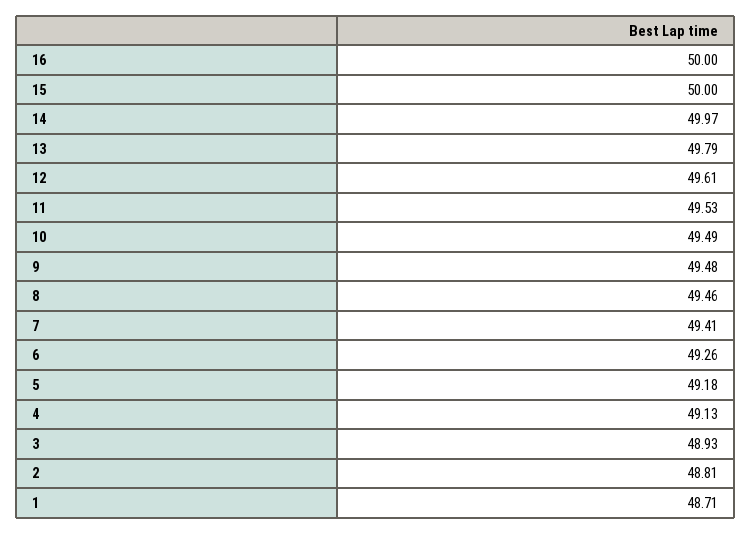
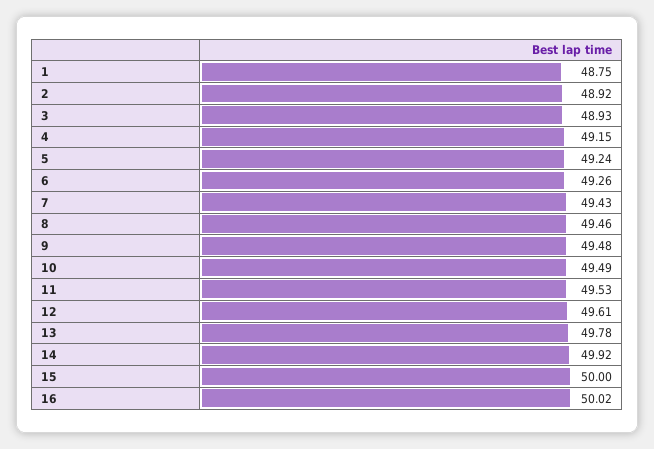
16: 50 -> 50.02
14: 49.97 -> 49.92
13: 49.79 -> 49.78
7: 49.41 -> 49.43
5: 49.18 -> 49.24
4: 49.13 -> 49.15
2: 48.81 -> 48.92
1: 48.71 -> 48.75

